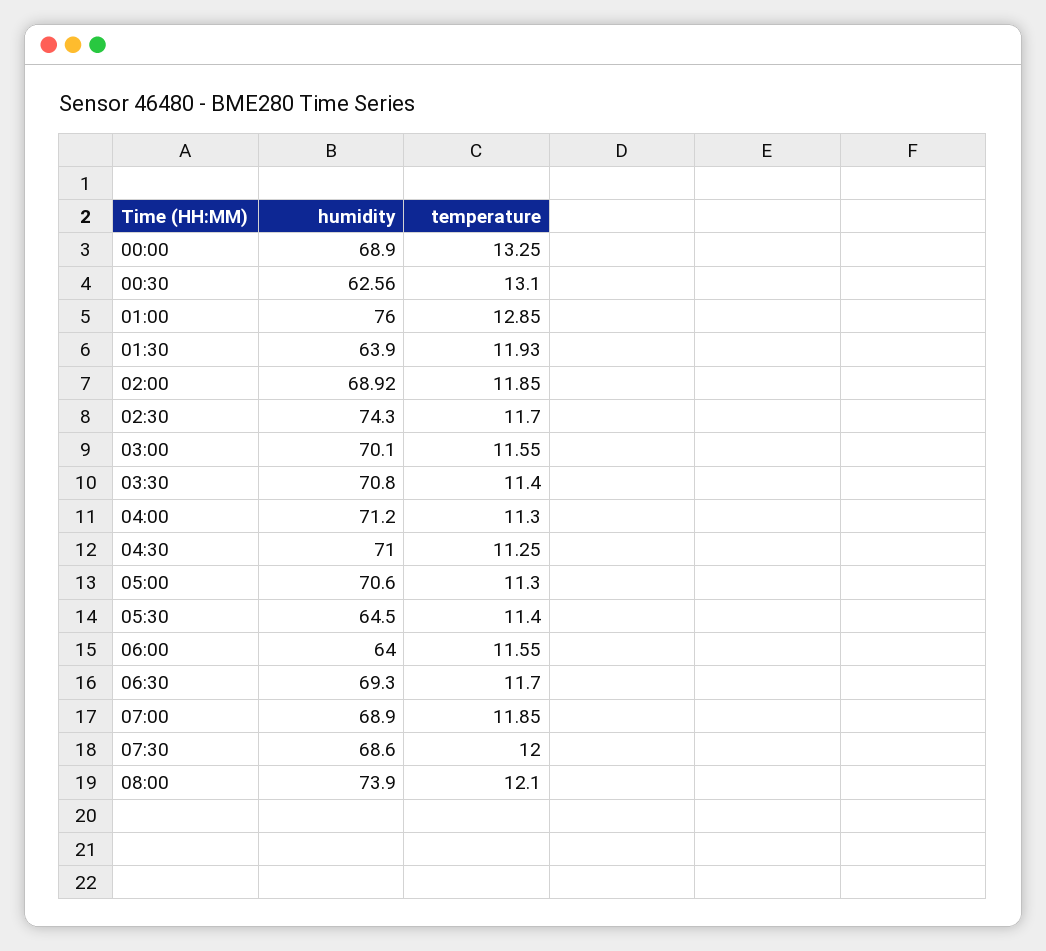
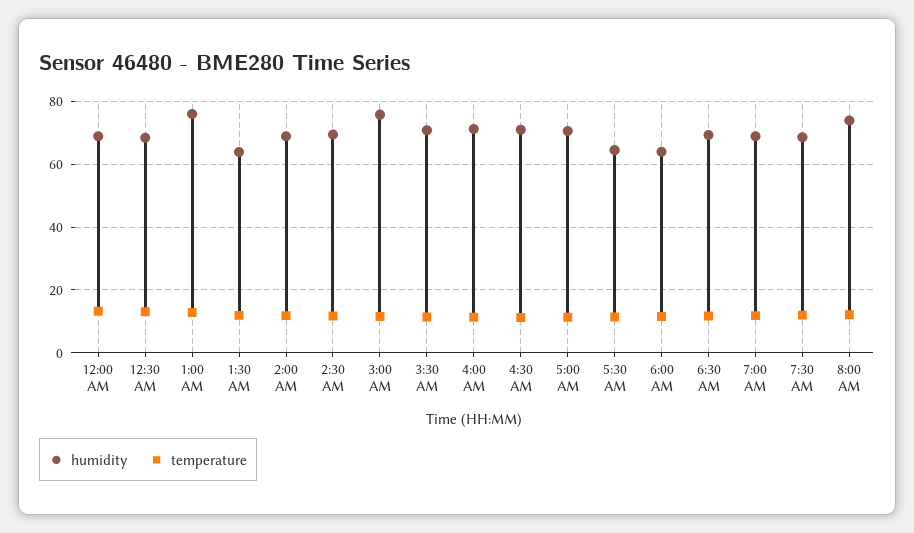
humidity, 00:30: 62.56 -> 68
humidity, 02:30: 74.3 -> 70
humidity, 03:00: 70.1 -> 76

